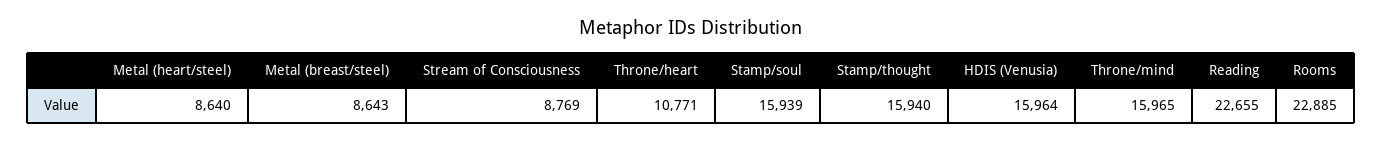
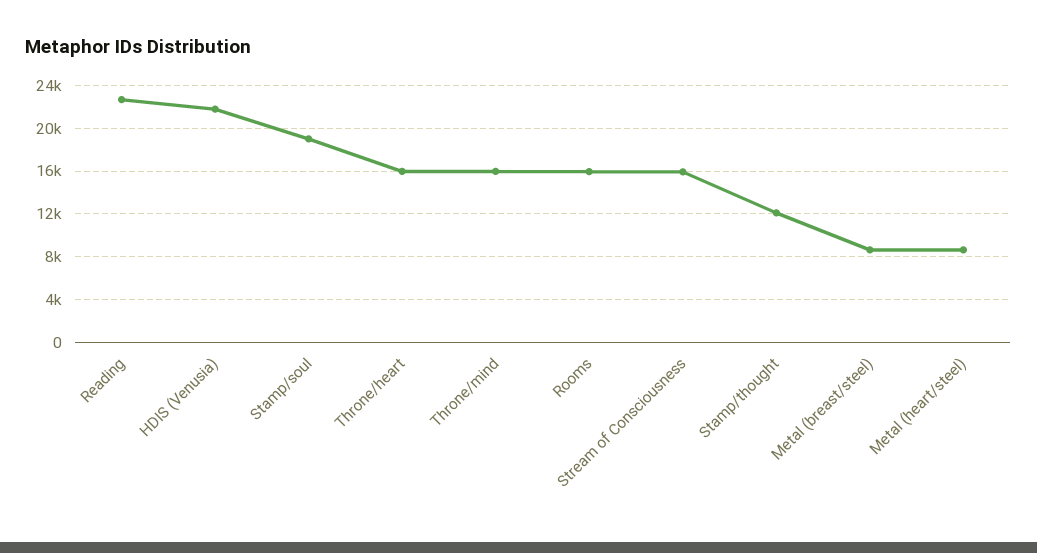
Stream of Consciousness: 8769 -> 16000
Throne/heart: 10771 -> 16000
Stamp/soul: 15939 -> 19000
Stamp/thought: 15940 -> 12000
HDIS (Venusia): 15964 -> 22000
Rooms: 22885 -> 16000

